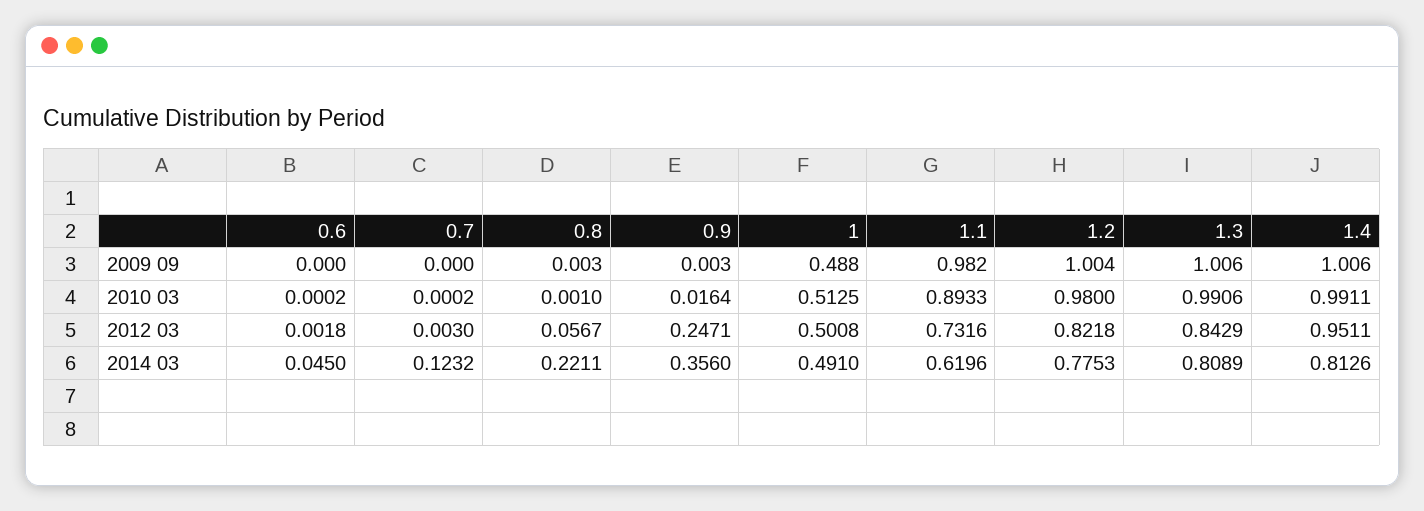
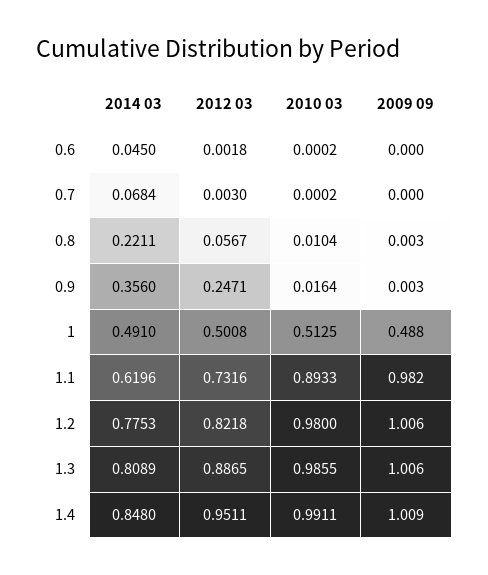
1.2, 2009 09: 1.004 -> 1.006
1.4, 2009 09: 1.006 -> 1.009
0.8, 2010 03: 0.001 -> 0.0104
1.3, 2010 03: 0.9906 -> 0.9855
1.3, 2012 03: 0.8429 -> 0.8865
0.7, 2014 03: 0.1232 -> 0.0684
1.4, 2014 03: 0.8126 -> 0.848

